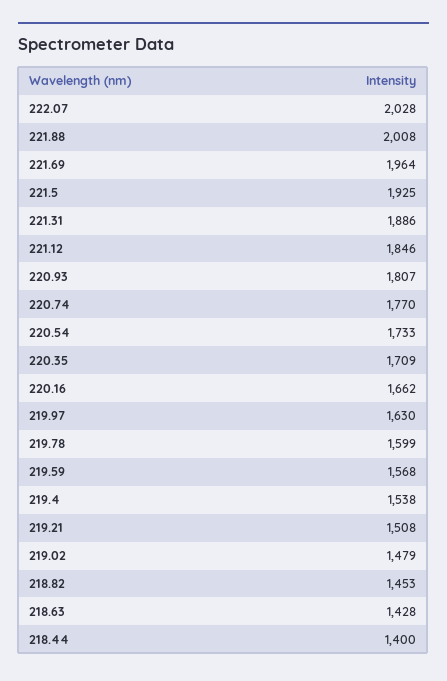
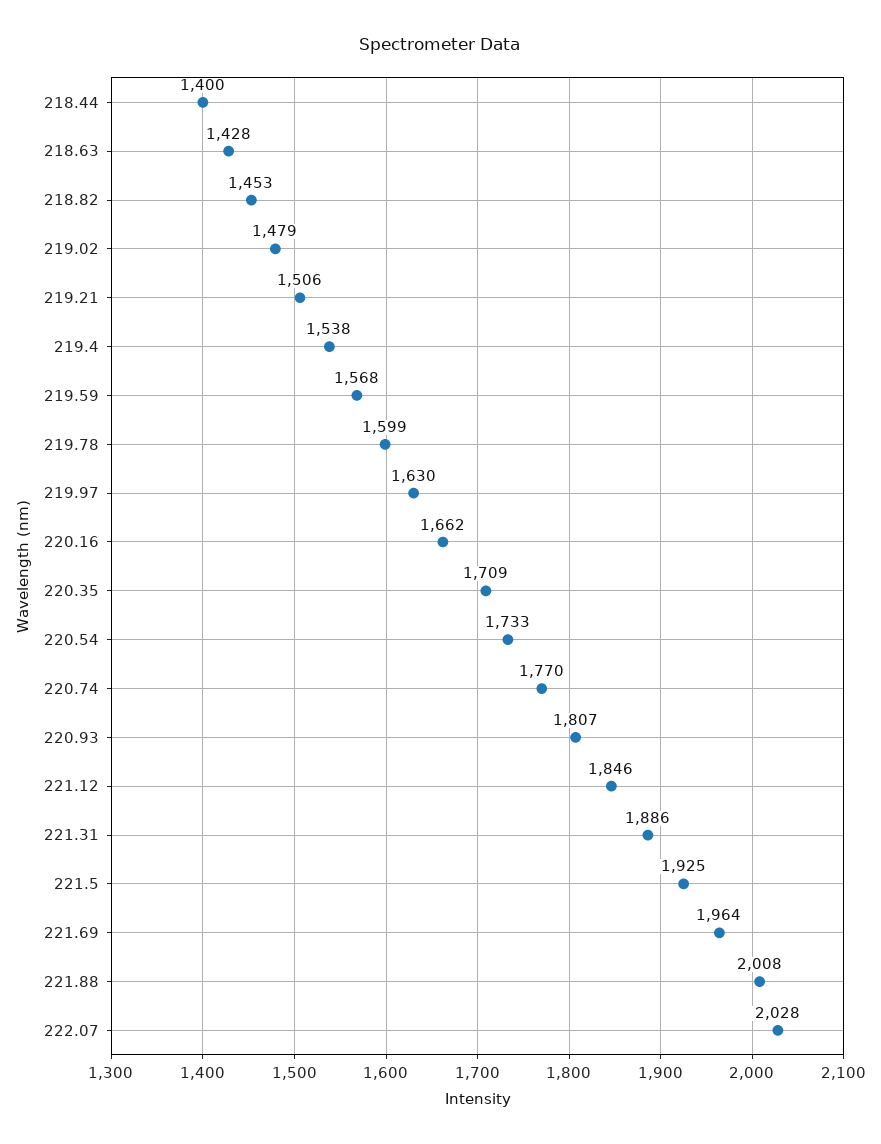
219.21: 1508 -> 1506

